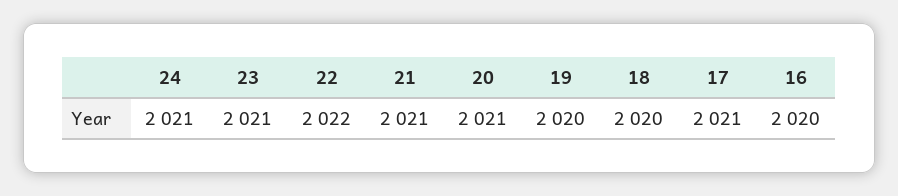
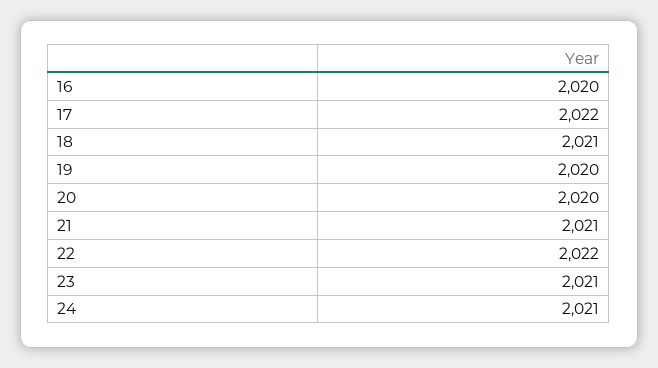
20: 2021 -> 2020
18: 2020 -> 2021
17: 2021 -> 2022

